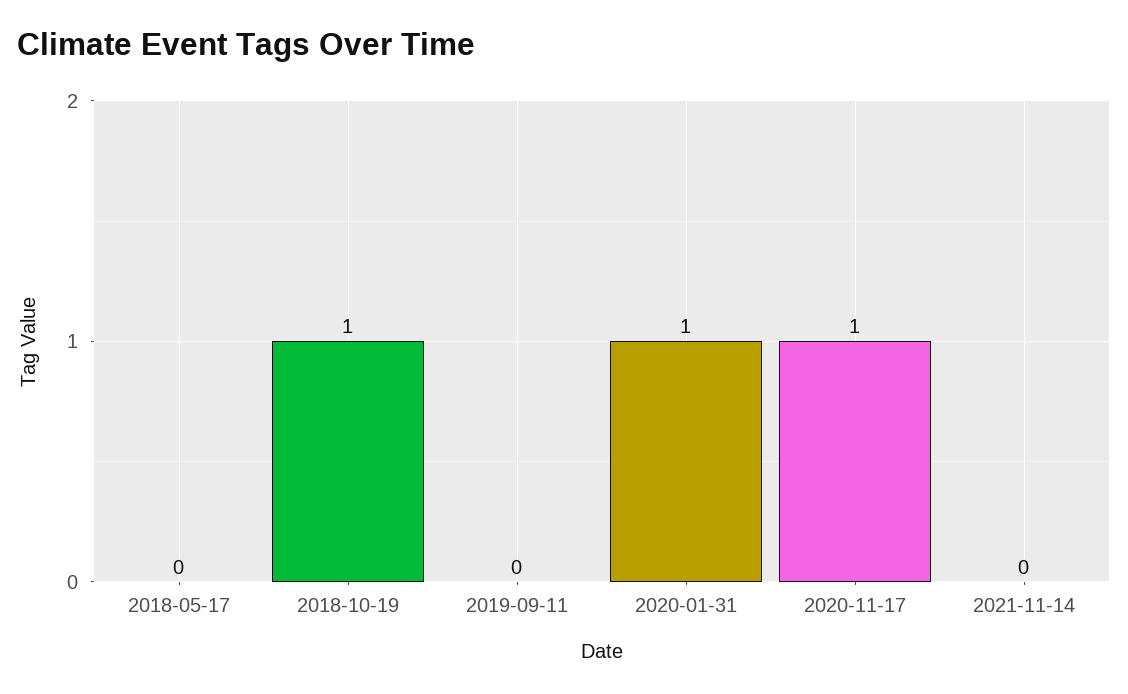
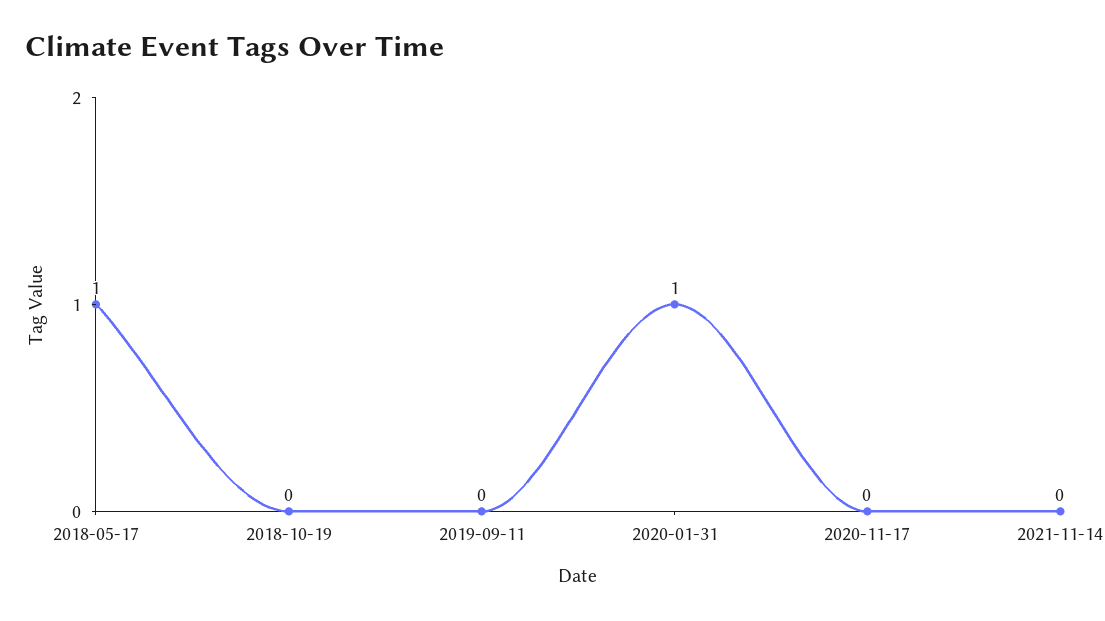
2018-05-17: 0 -> 1
2018-10-19: 1 -> 0
2020-11-17: 1 -> 0

